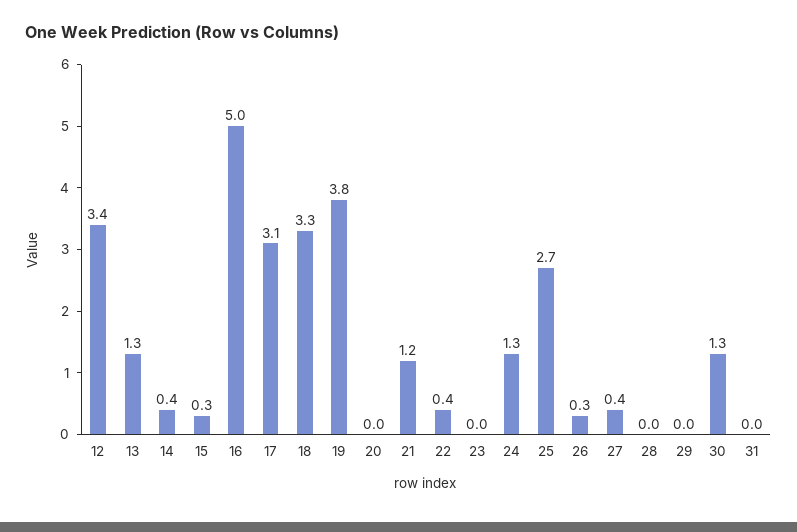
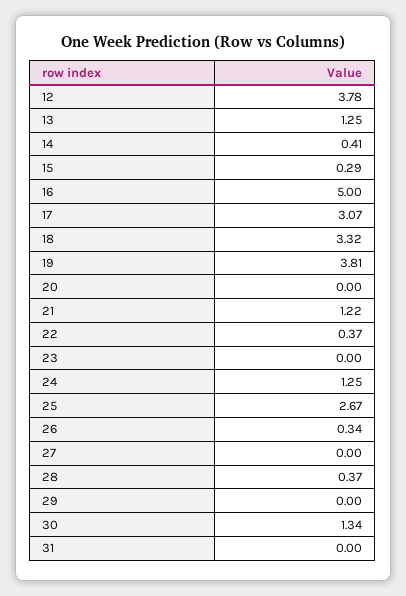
12: 3.4 -> 3.78
27: 0.4 -> 0
28: 0 -> 0.37

